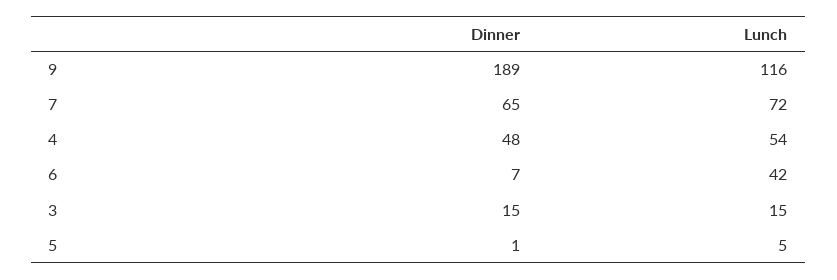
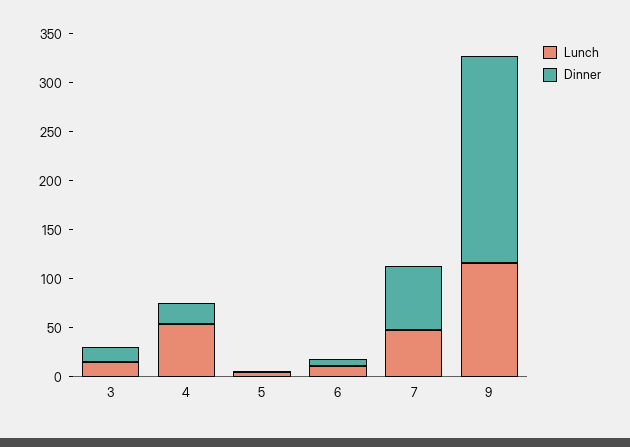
Dinner, 9: 189 -> 210
Lunch, 7: 72 -> 50
Dinner, 4: 48 -> 20
Lunch, 6: 42 -> 10

